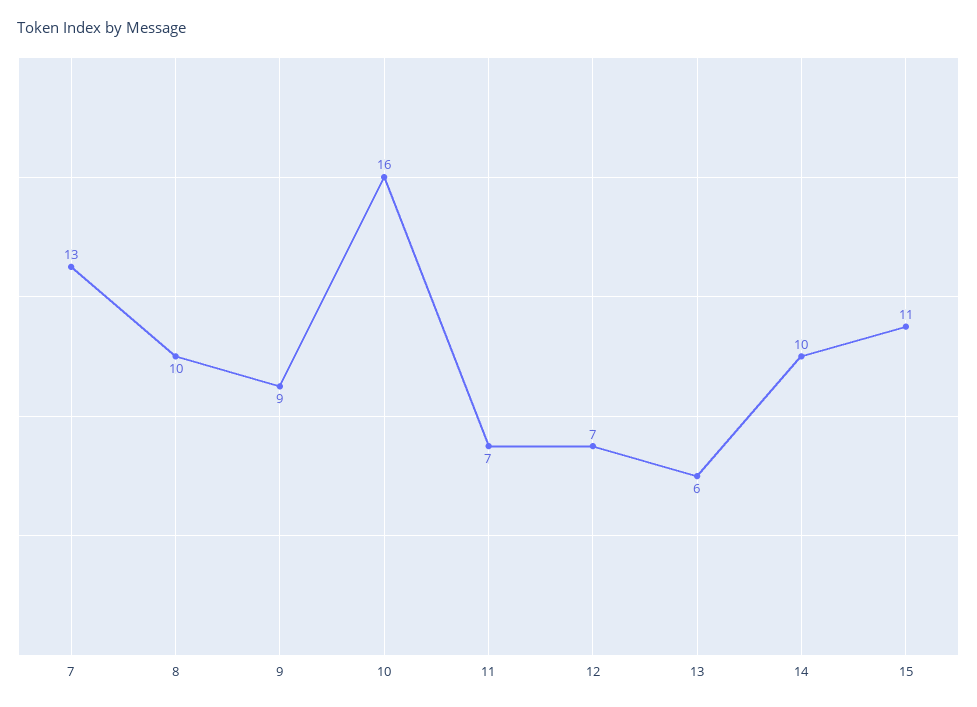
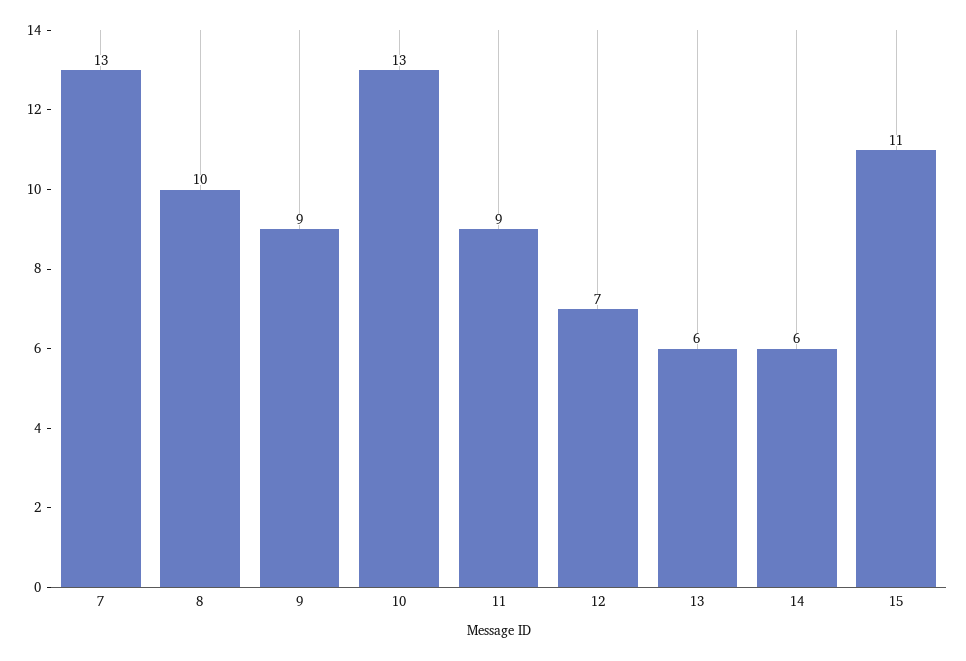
10: 16 -> 13
11: 7 -> 9
14: 10 -> 6

